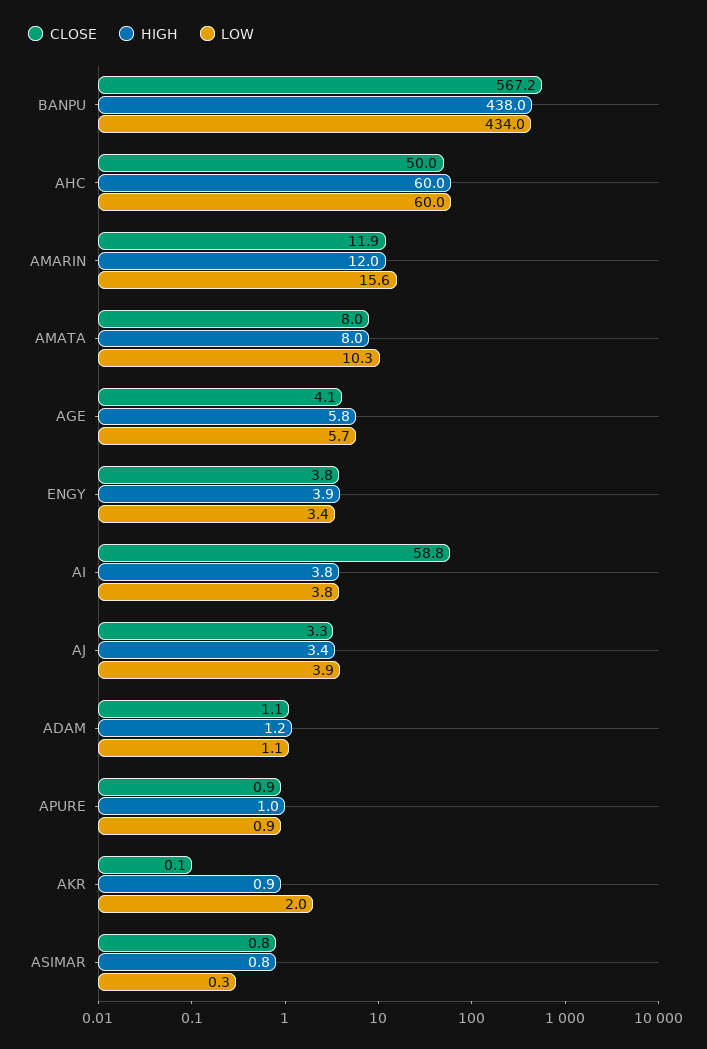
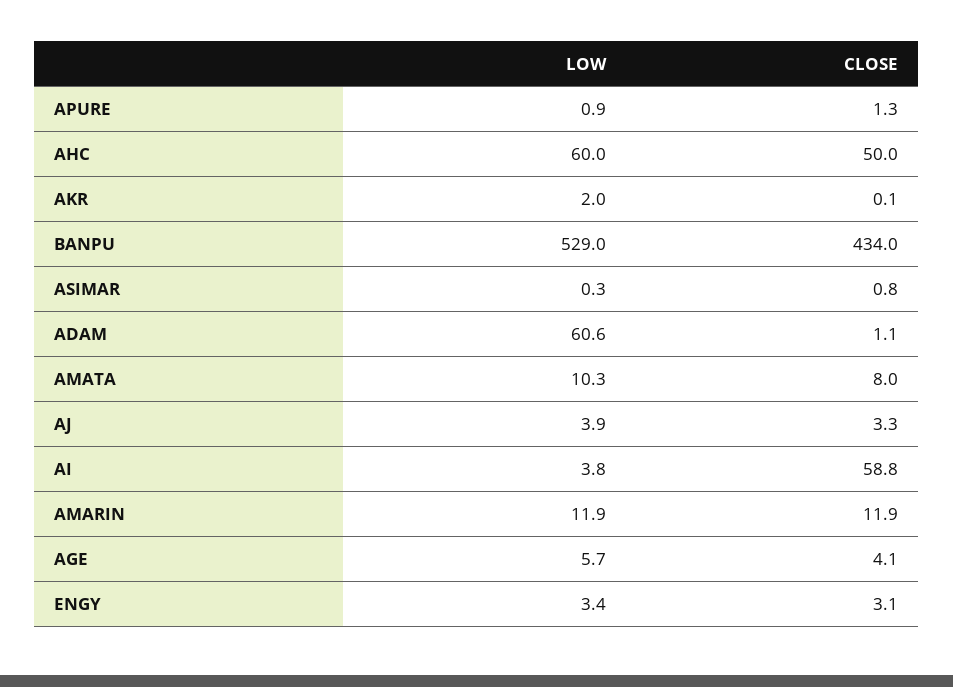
CLOSE, BANPU: 567.2 -> 434
HIGH, BANPU: 438 -> none
LOW, BANPU: 434 -> 529
HIGH, AHC: 60 -> none
HIGH, AMARIN: 12 -> none
LOW, AMARIN: 15.6 -> 11.9
HIGH, AMATA: 8 -> none
HIGH, AGE: 5.8 -> none
CLOSE, ENGY: 3.8 -> 3.1
HIGH, ENGY: 3.9 -> none
HIGH, AI: 3.8 -> none
HIGH, AJ: 3.4 -> none
HIGH, ADAM: 1.2 -> none
LOW, ADAM: 1.1 -> 60.6
CLOSE, APURE: 0.9 -> 1.3
HIGH, APURE: 1 -> none
HIGH, AKR: 0.9 -> none
HIGH, ASIMAR: 0.8 -> none

